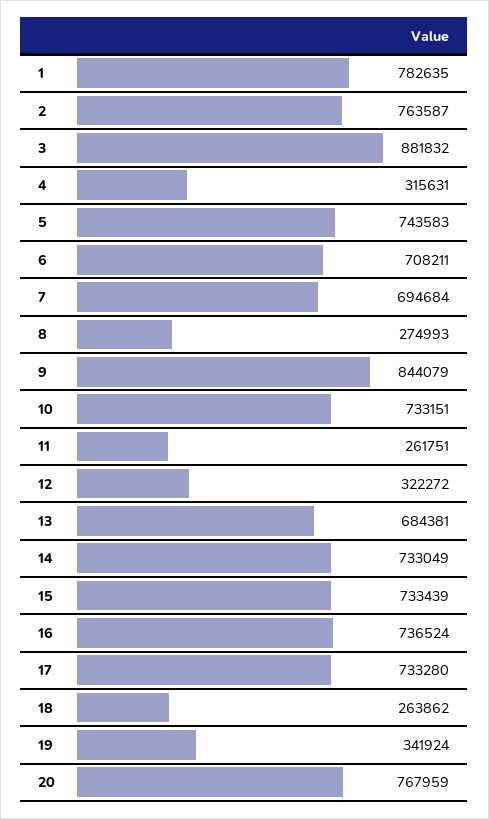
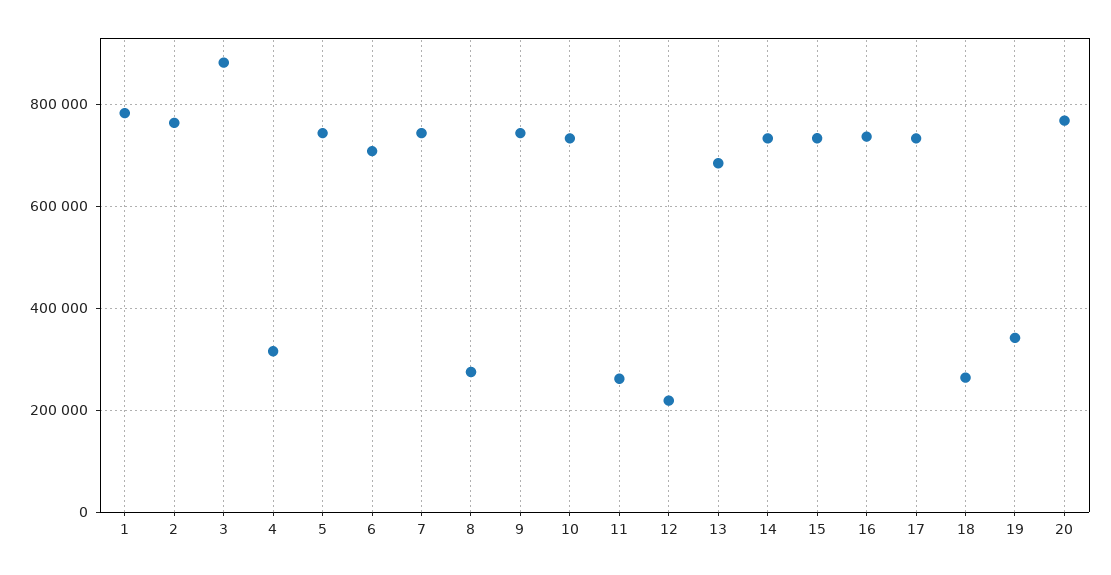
7: 694684 -> 740000
9: 844079 -> 740000
12: 322272 -> 220000

